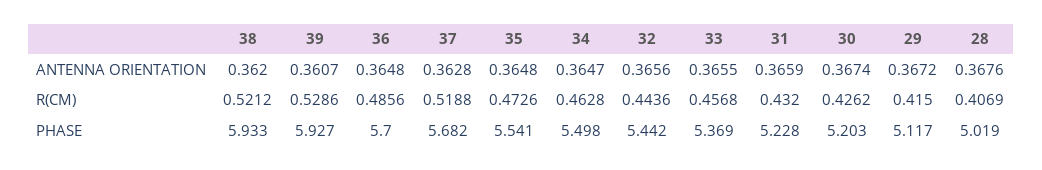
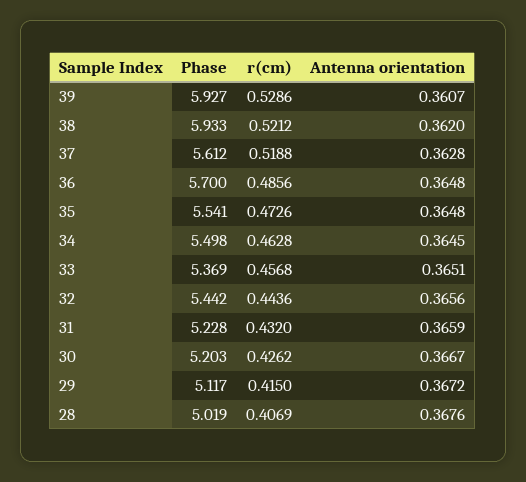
34, ANTENNA ORIENTATION: 0.3647 -> 0.3645
33, ANTENNA ORIENTATION: 0.3655 -> 0.3651
30, ANTENNA ORIENTATION: 0.3674 -> 0.3667
37, PHASE: 5.682 -> 5.612

